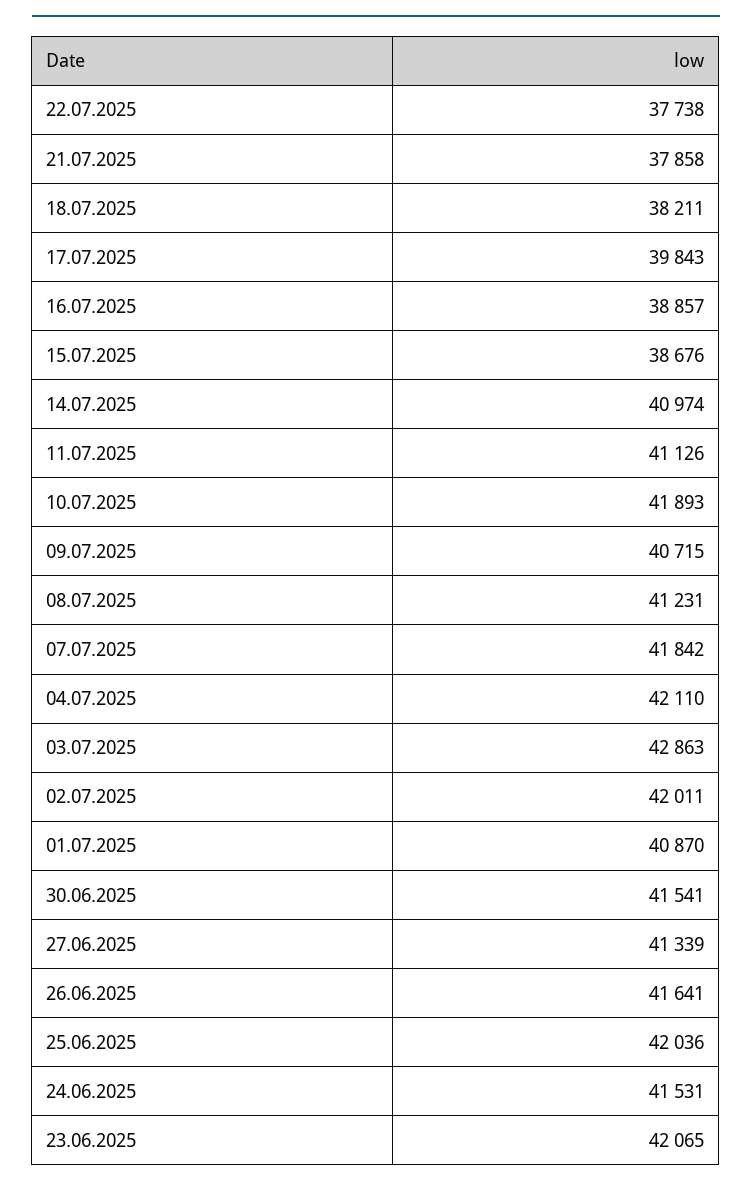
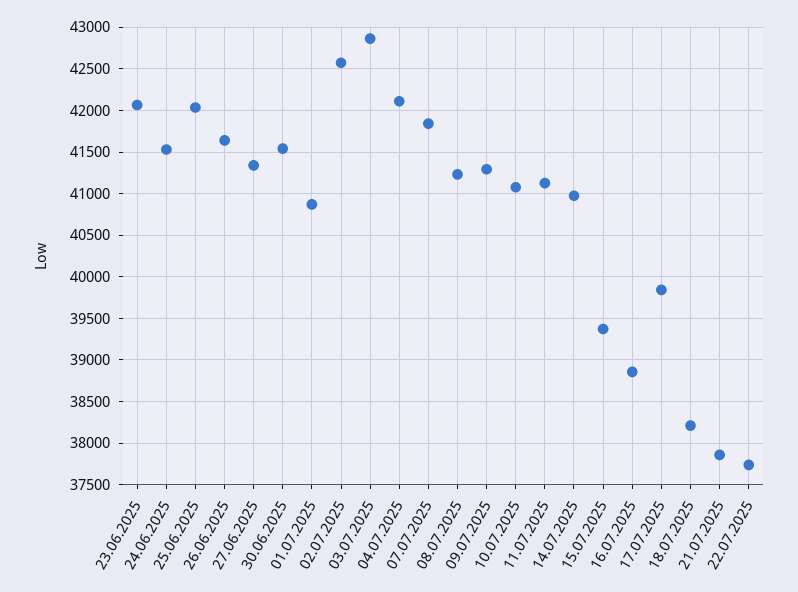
15.07.2025: 38676 -> 39400
10.07.2025: 41893 -> 41100
09.07.2025: 40715 -> 41300
02.07.2025: 42011 -> 42600

